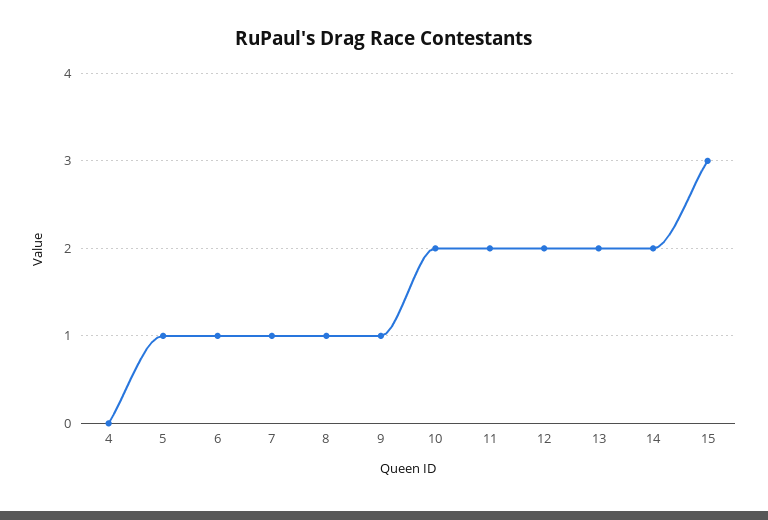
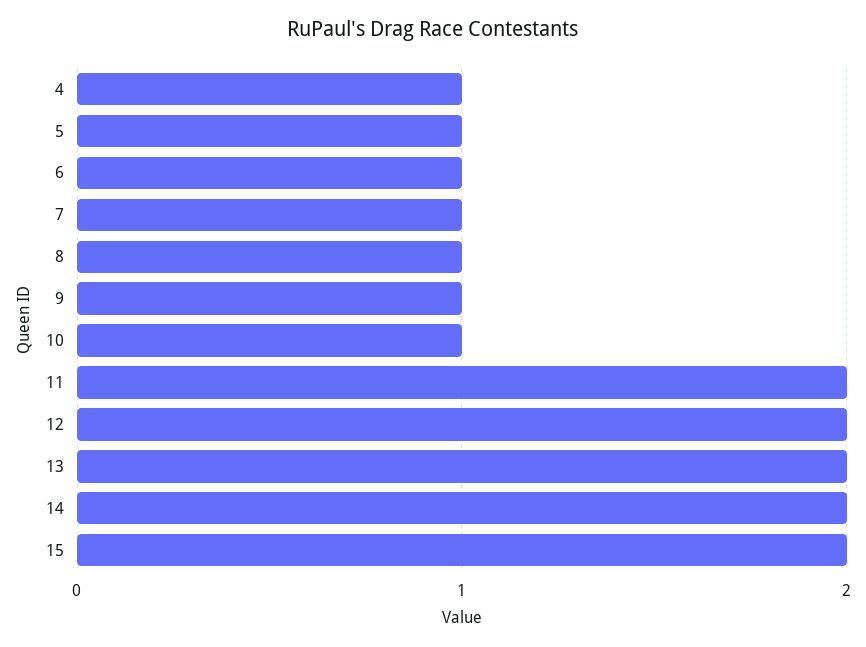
4: 0 -> 1
10: 2 -> 1
15: 3 -> 2

